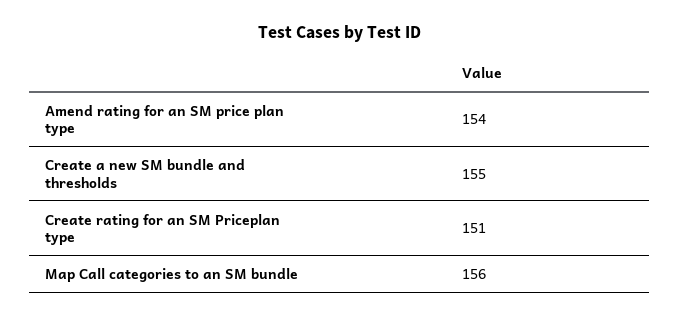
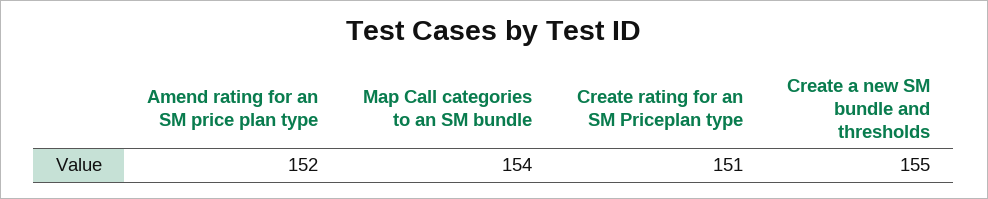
Amend rating for an SM price plan type: 154 -> 152
Map Call categories to an SM bundle: 156 -> 154

